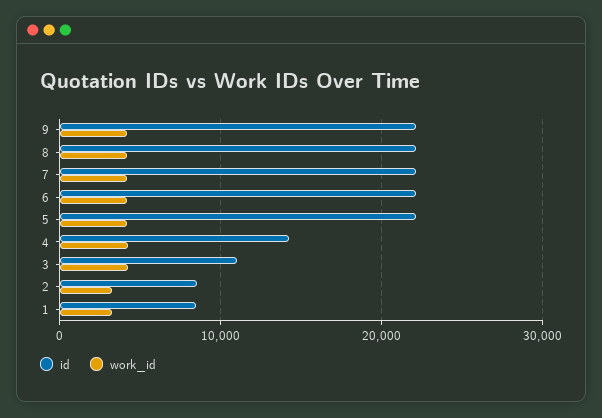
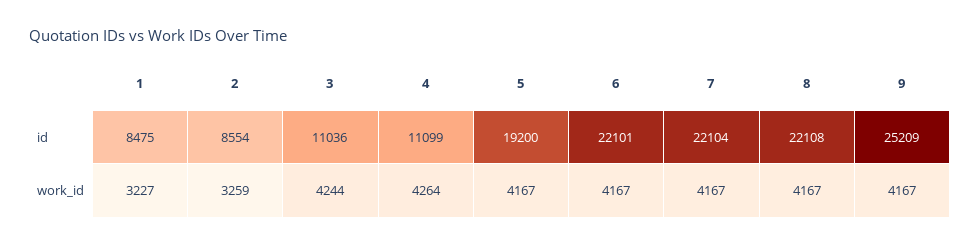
id, 9: 22000 -> 25209
id, 5: 22000 -> 19200
id, 4: 14000 -> 11099

